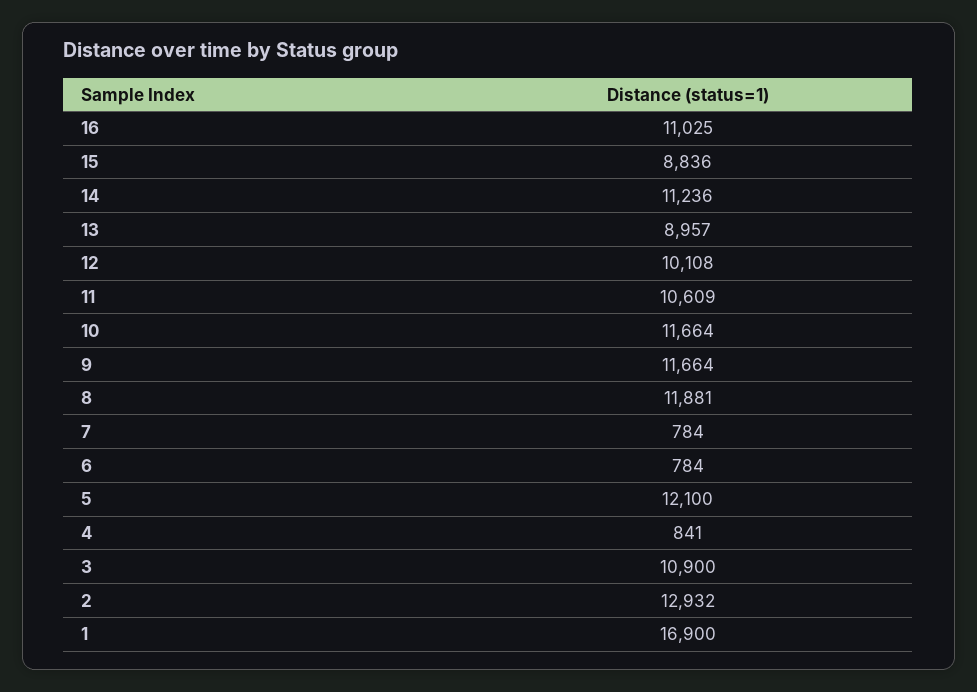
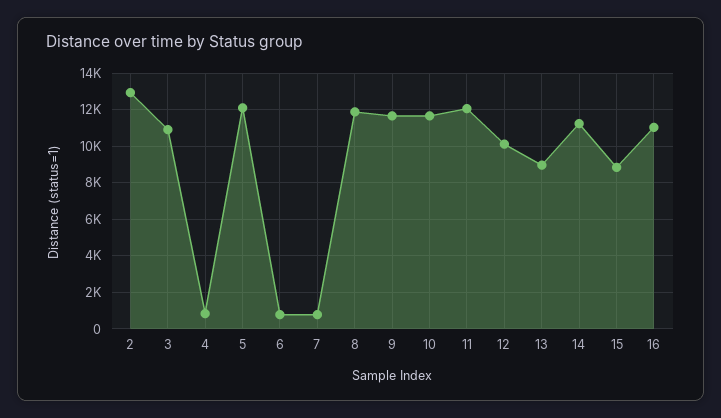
11: 10609 -> 12000
1: 16900 -> none

